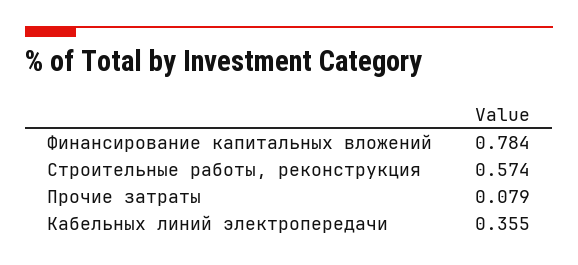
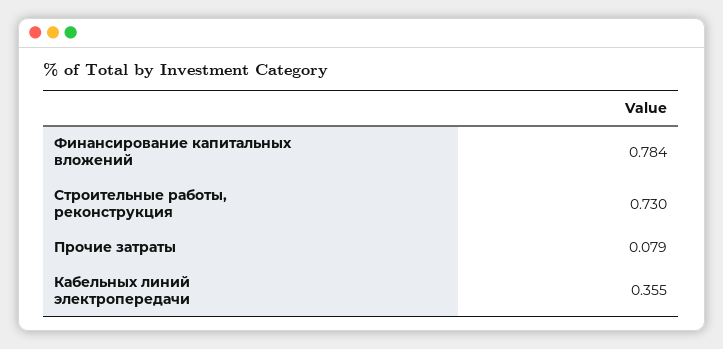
Строительные работы, реконструкция: 0.574 -> 0.73

